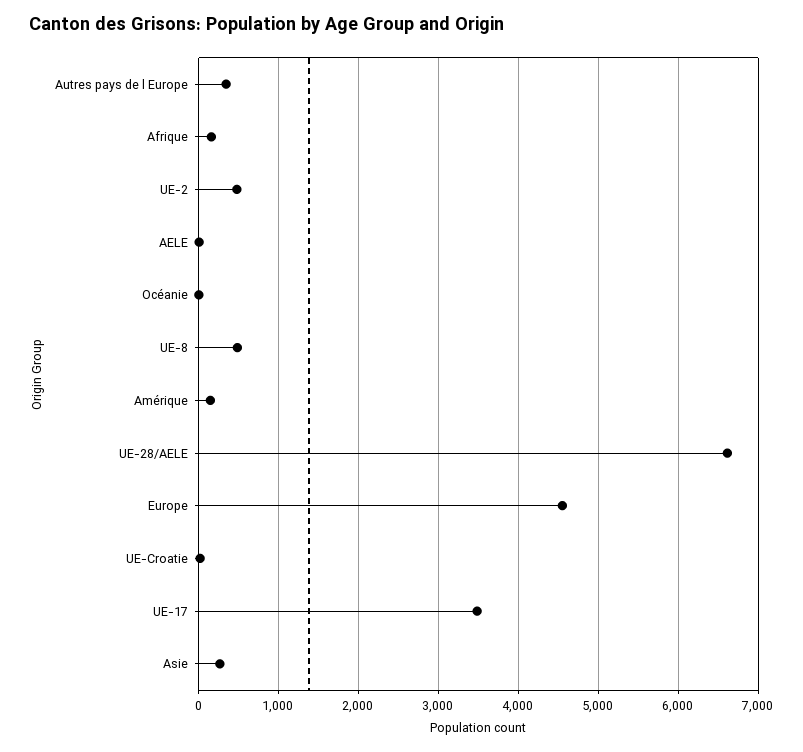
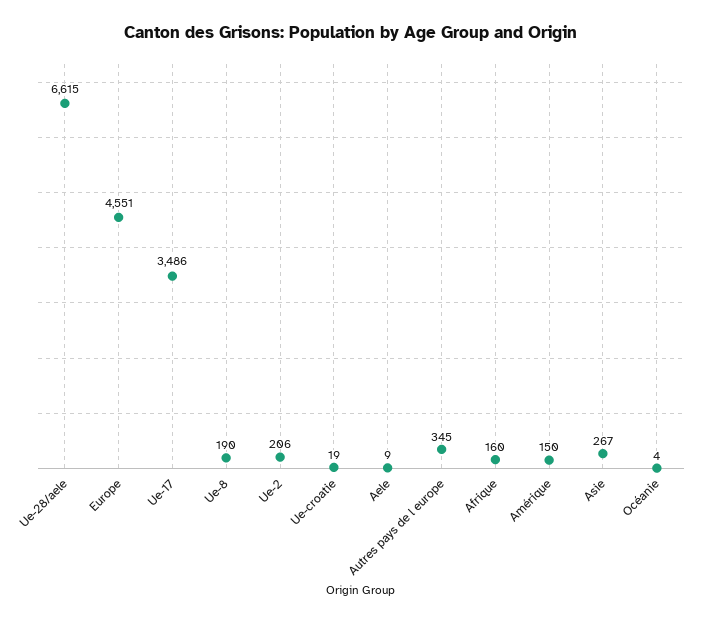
UE-2: 500 -> 206
UE-8: 500 -> 190

